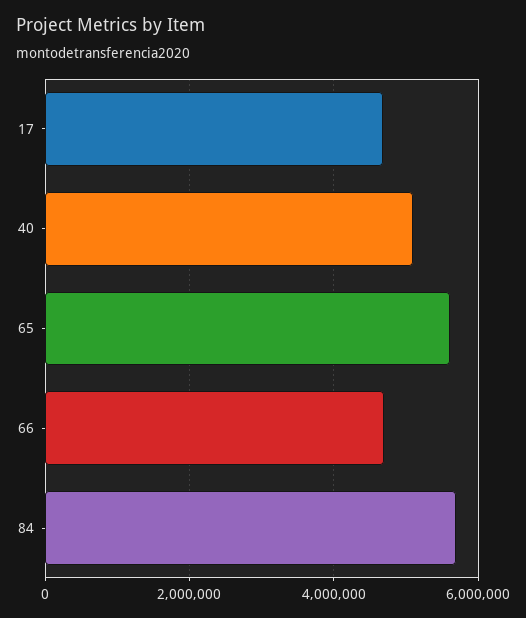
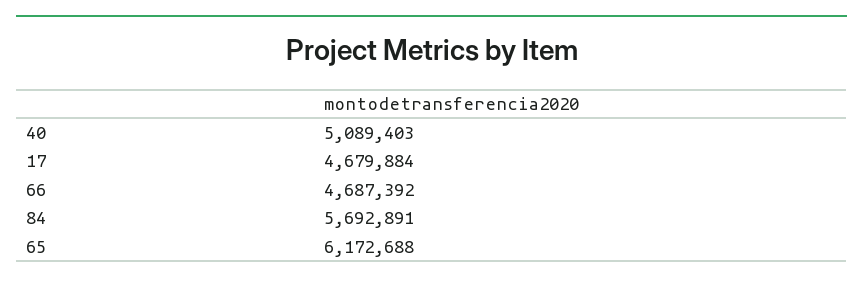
65: 5600000 -> 6172688

